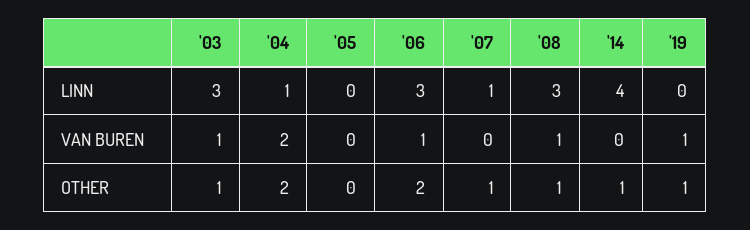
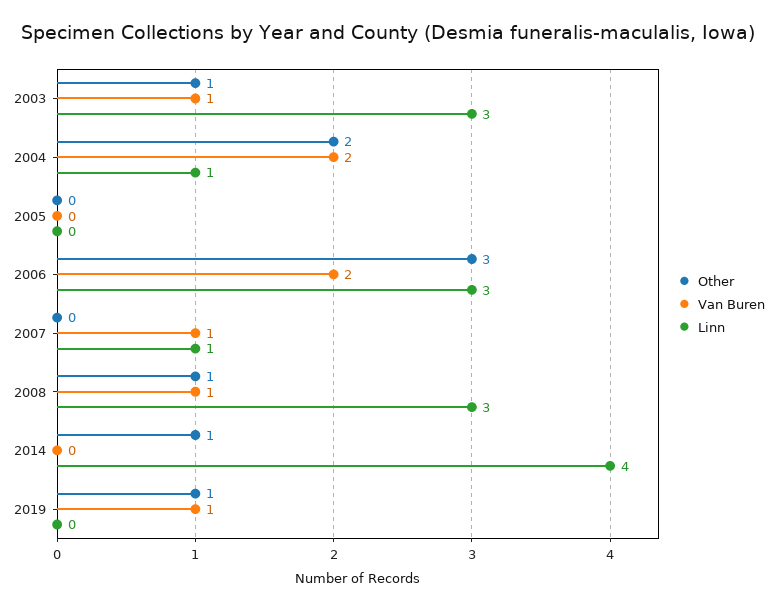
VAN BUREN, '06: 1 -> 2
VAN BUREN, '07: 0 -> 1
OTHER, '06: 2 -> 3
OTHER, '07: 1 -> 0

